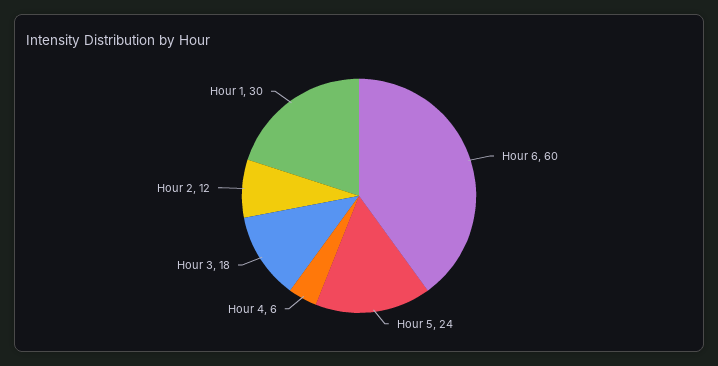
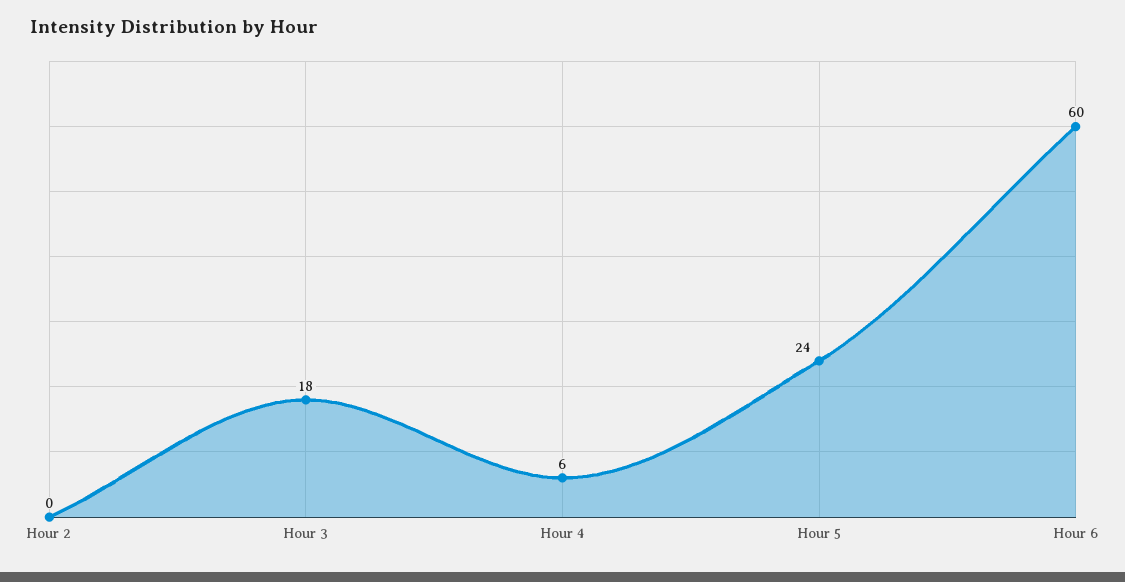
Hour 2: 12 -> 0
Hour 1: 30 -> none

